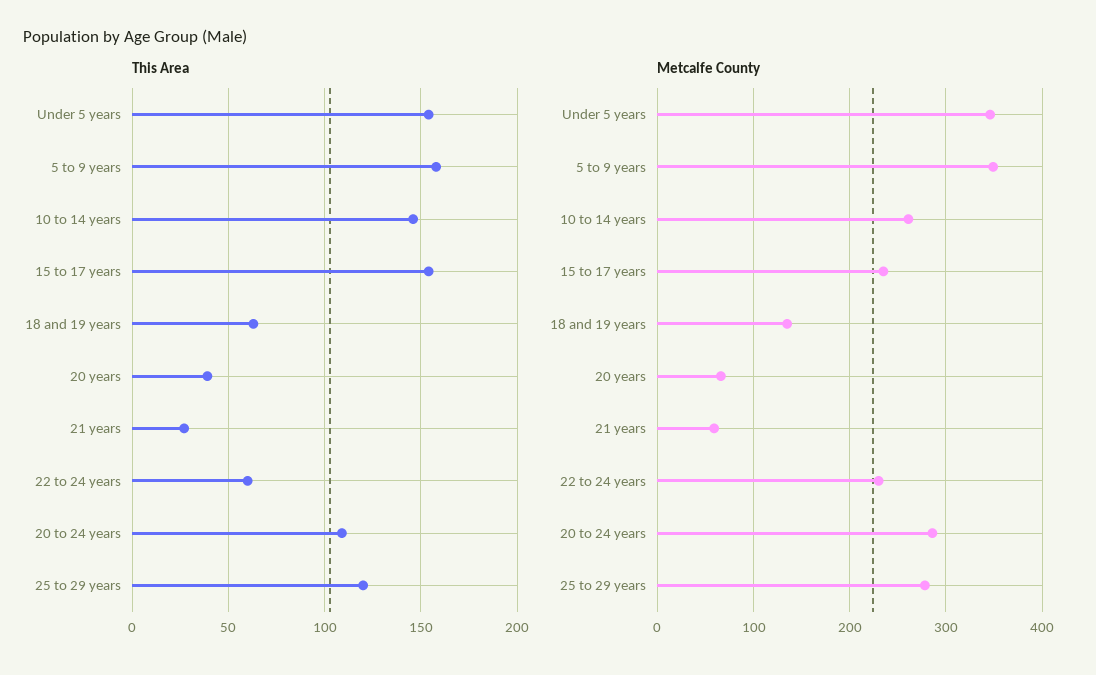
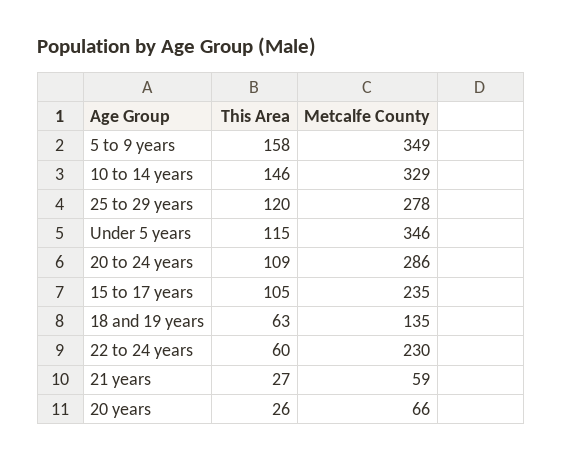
This Area, Under 5 years: 155 -> 115
This Area, 15 to 17 years: 155 -> 105
This Area, 20 years: 40 -> 26
Metcalfe County, 10 to 14 years: 260 -> 329

